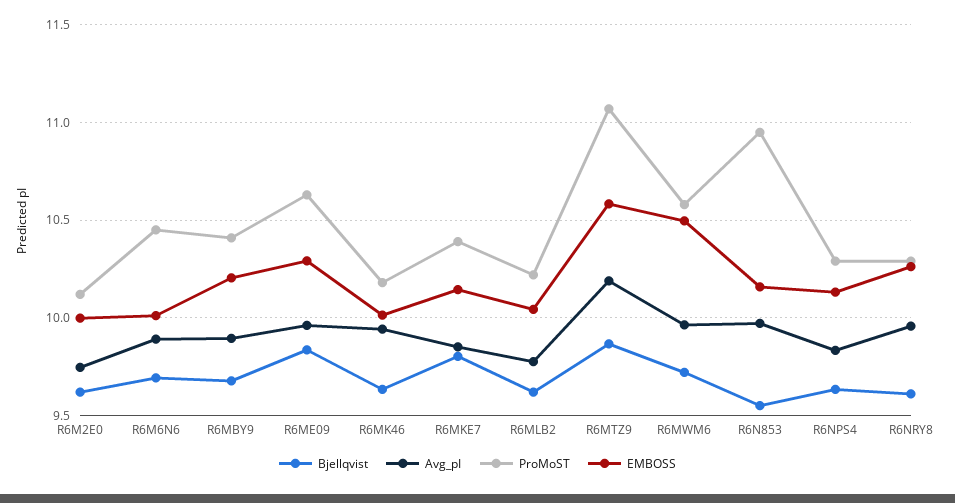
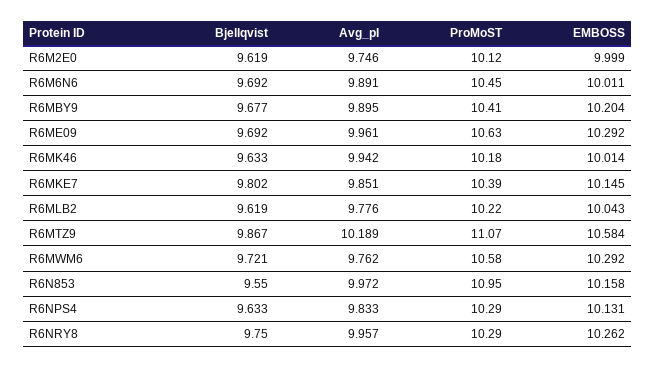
Bjellqvist, R6ME09: 9.85 -> 9.692
Avg_pI, R6MWM6: 9.95 -> 9.762
EMBOSS, R6MWM6: 10.5 -> 10.292
Bjellqvist, R6NRY8: 9.6 -> 9.75

